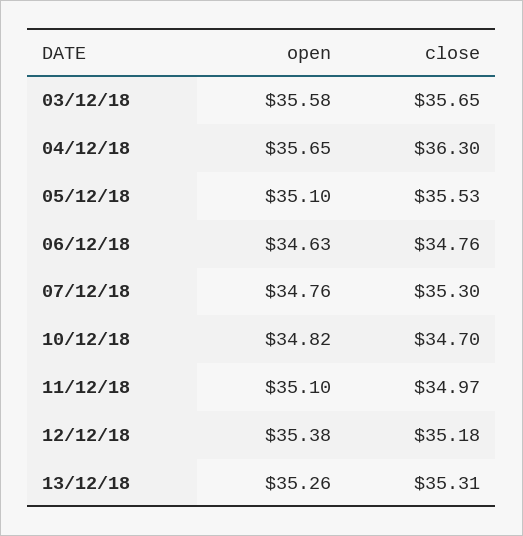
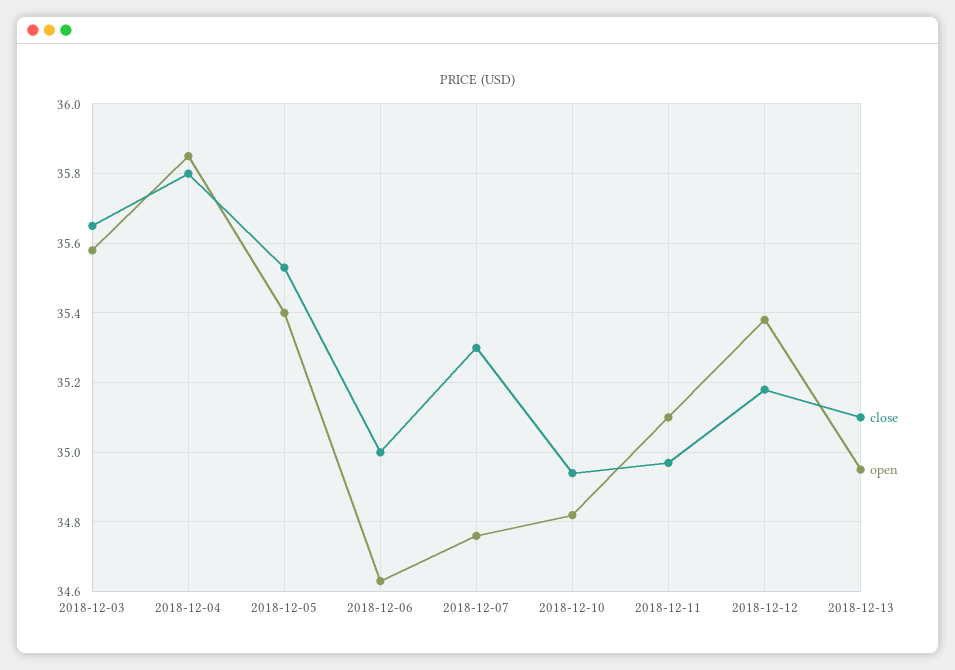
open, 04/12/18: 35.65 -> 35.85
close, 04/12/18: 36.3 -> 35.8
open, 05/12/18: 35.1 -> 35.4
close, 06/12/18: 34.76 -> 35
close, 10/12/18: 34.7 -> 34.95
open, 13/12/18: 35.26 -> 34.95
close, 13/12/18: 35.31 -> 35.1

